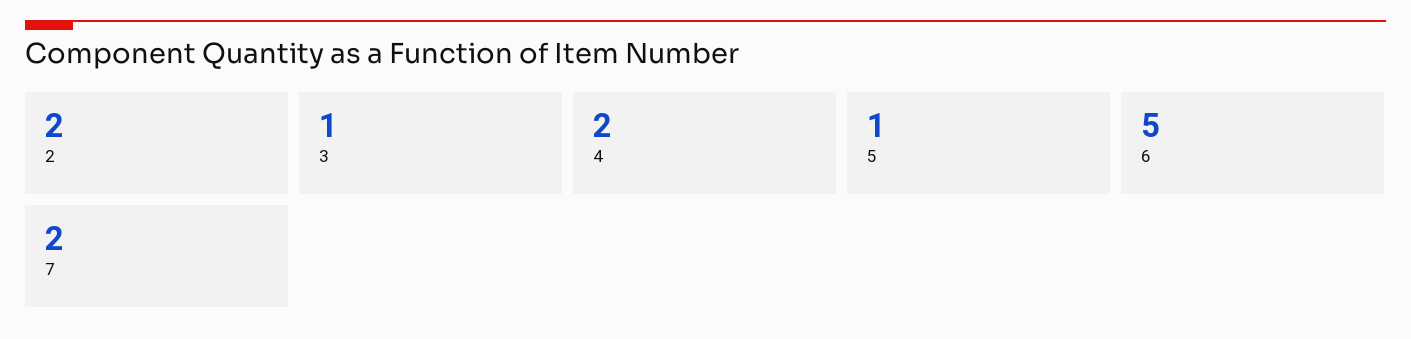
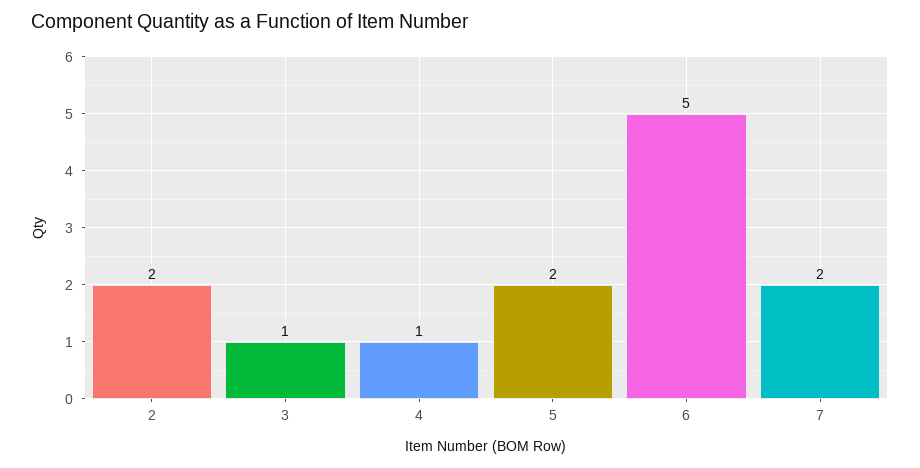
4: 2 -> 1
5: 1 -> 2

